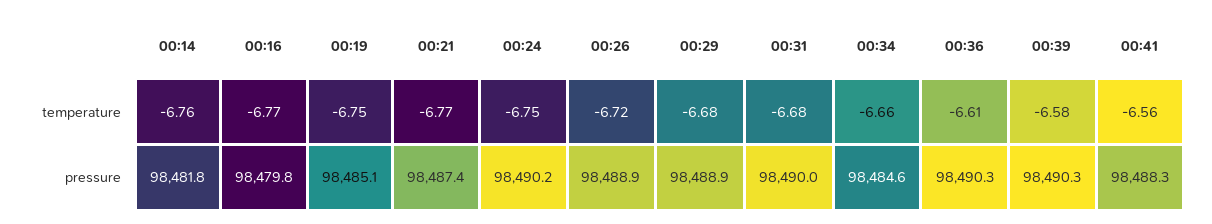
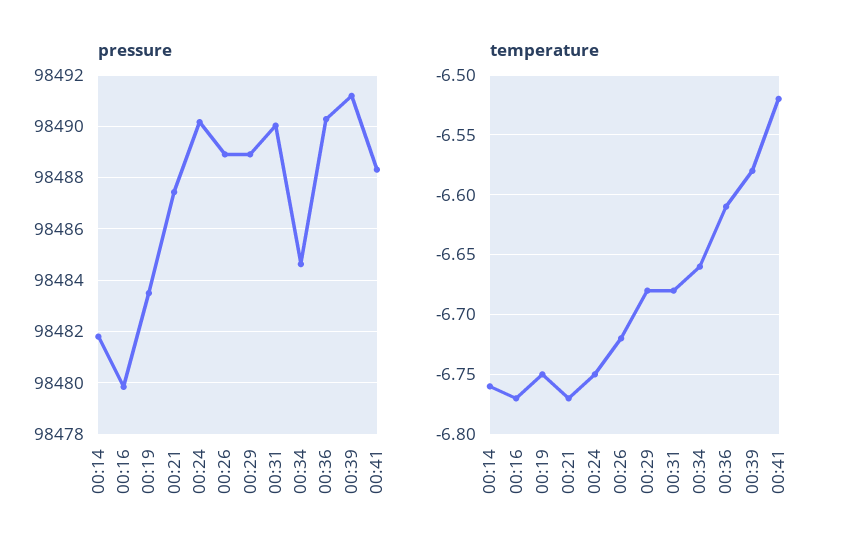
temperature, 00:41: -6.56 -> -6.52
pressure, 00:19: 98485.1 -> 98483.5
pressure, 00:39: 98490.3 -> 98491.25

